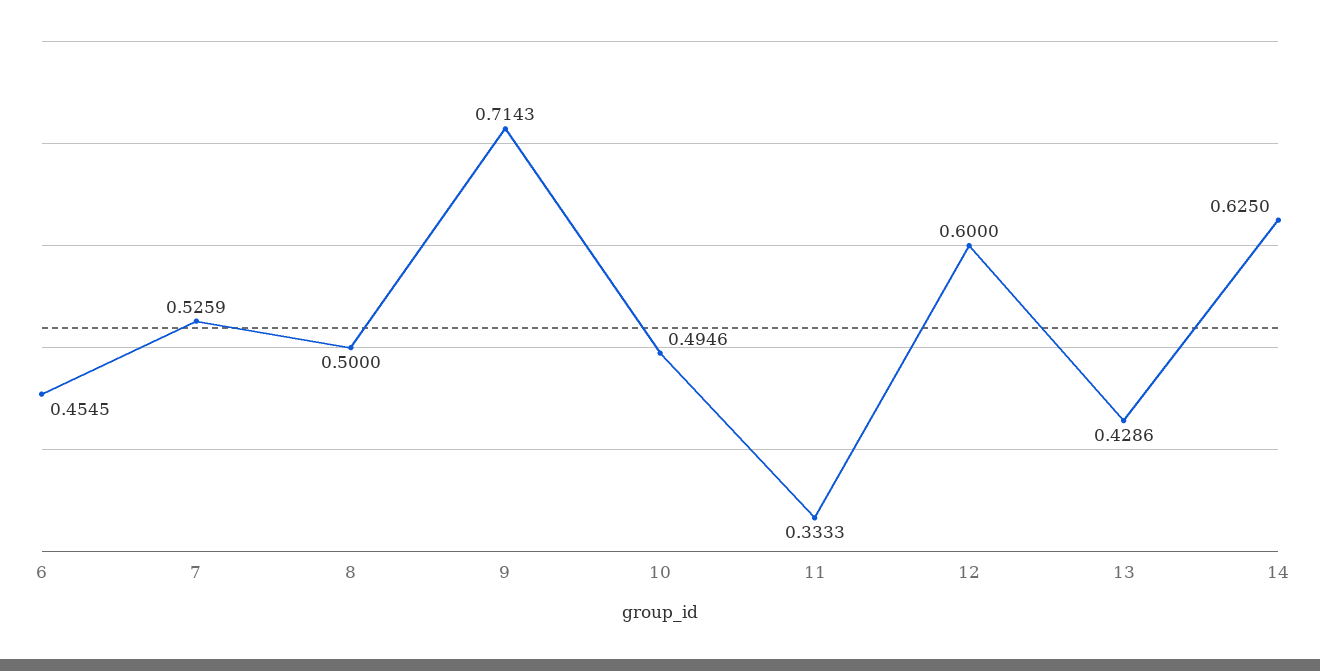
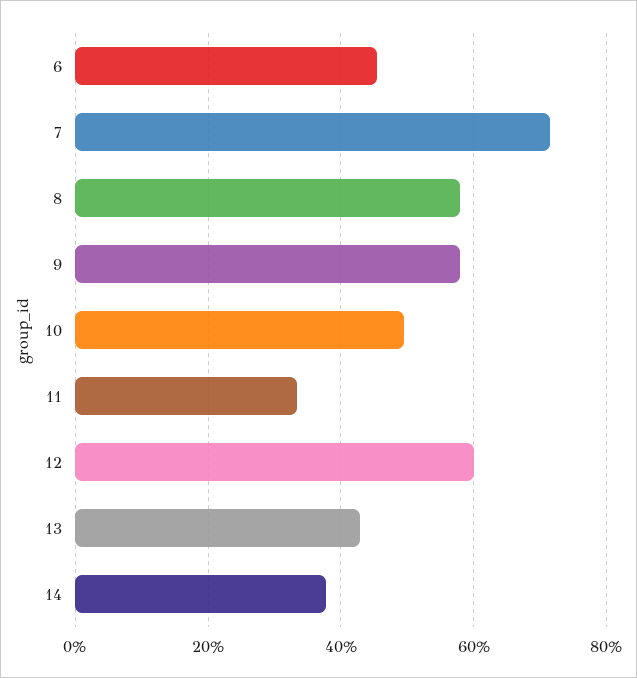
7: 0.5259 -> 0.72
8: 0.5 -> 0.58
9: 0.7143 -> 0.58
14: 0.625 -> 0.38

